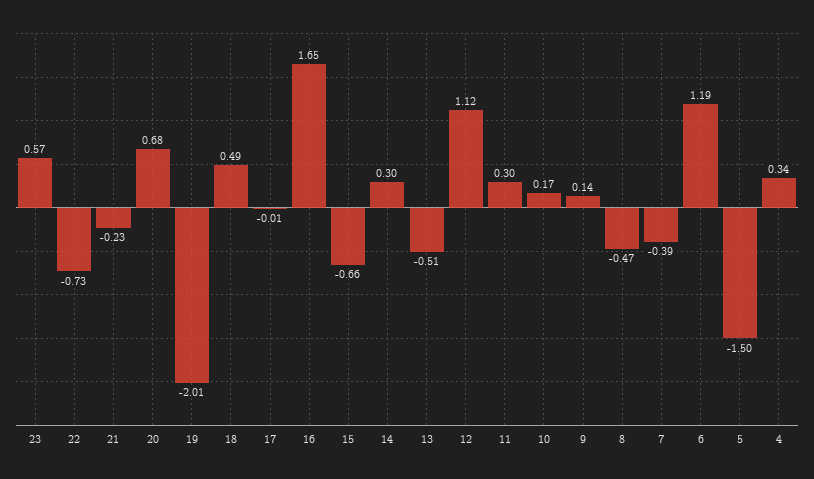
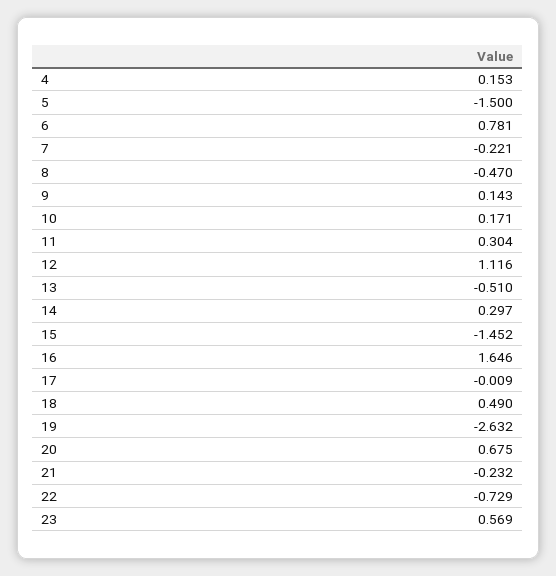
19: -2.01 -> -2.632
15: -0.66 -> -1.452
7: -0.39 -> -0.221
6: 1.19 -> 0.781
4: 0.34 -> 0.153

